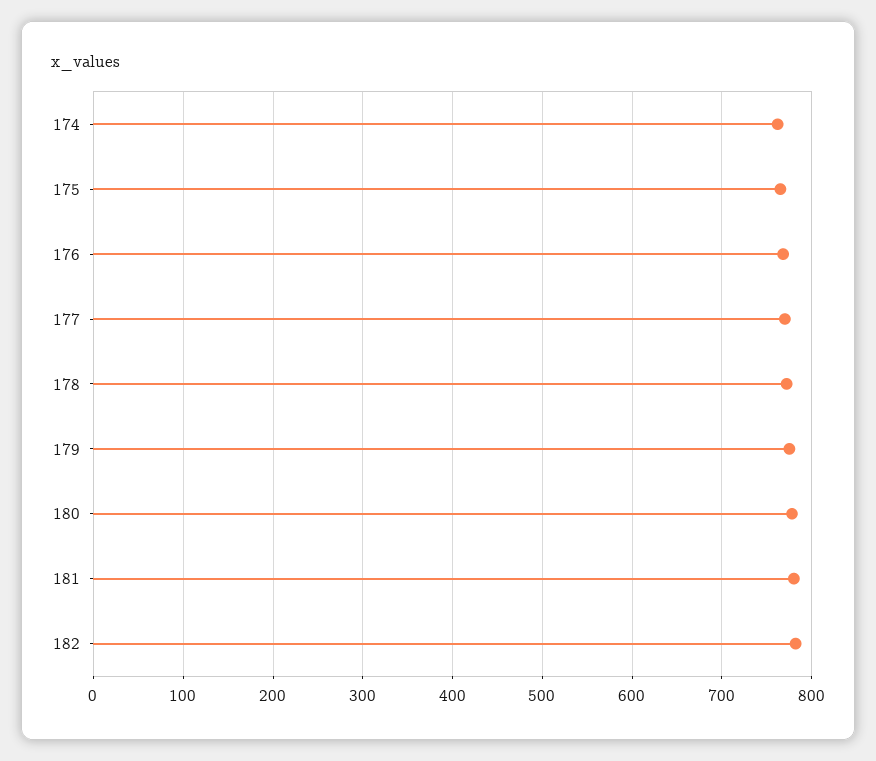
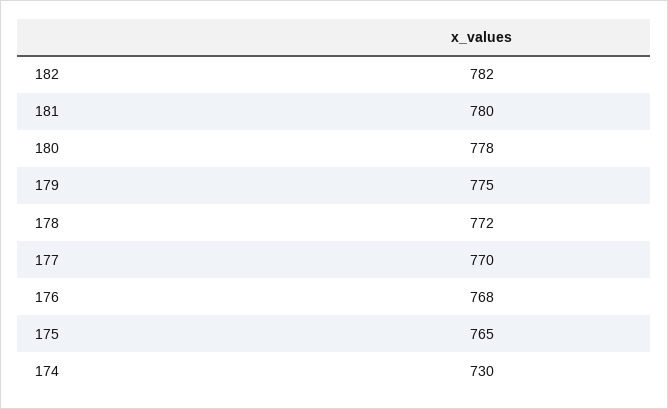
174: 760 -> 730

